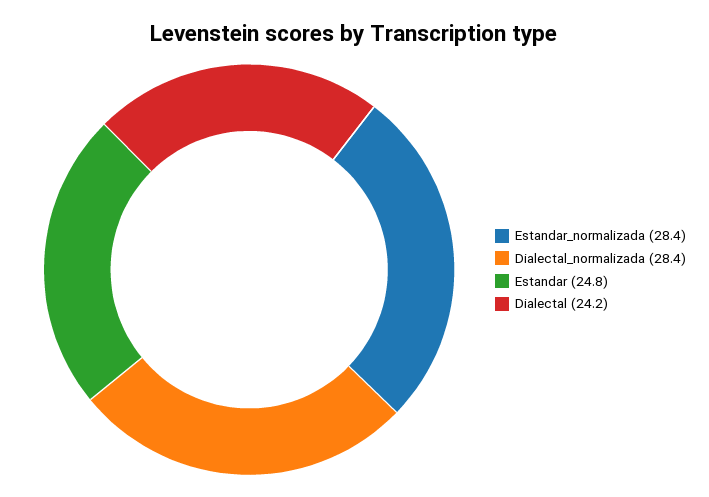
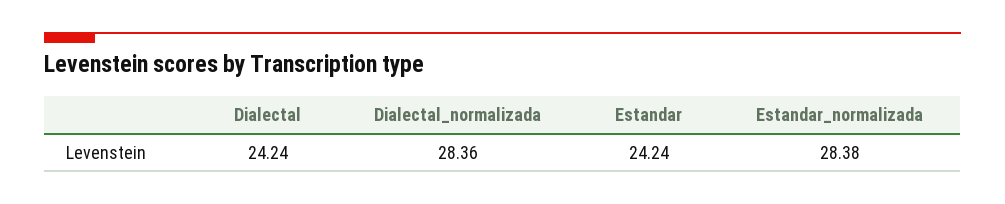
Estandar: 24.8 -> 24.24

